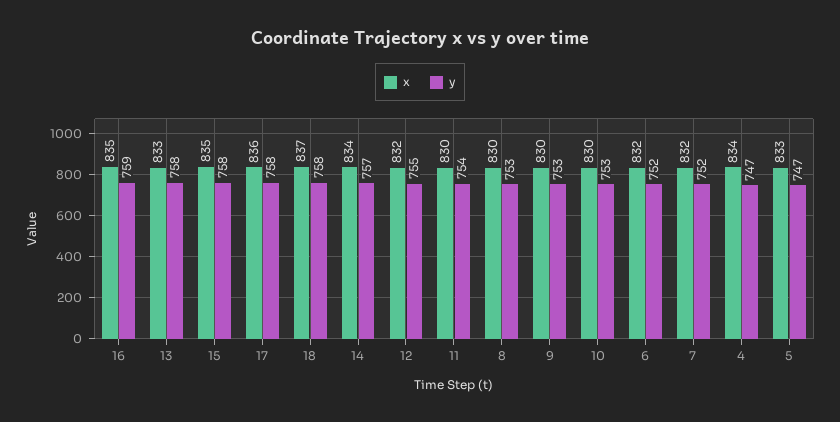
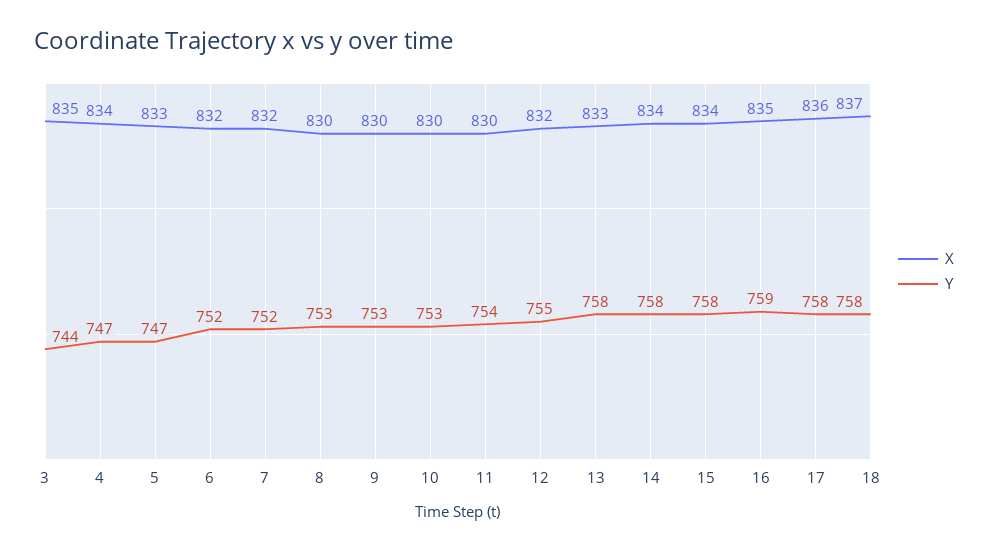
x, 15: 835 -> 834
y, 14: 757 -> 758
x, 3: none -> 835
y, 3: none -> 744

